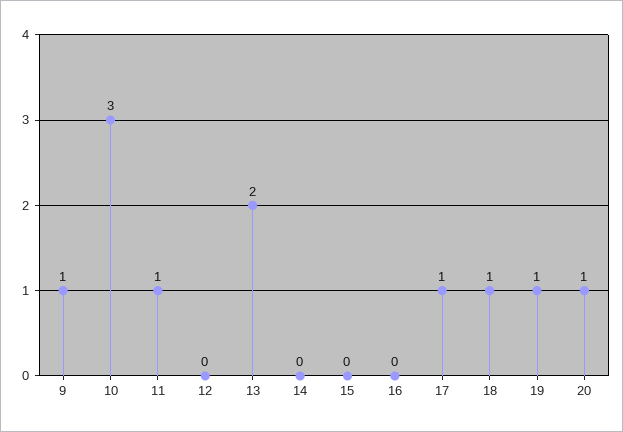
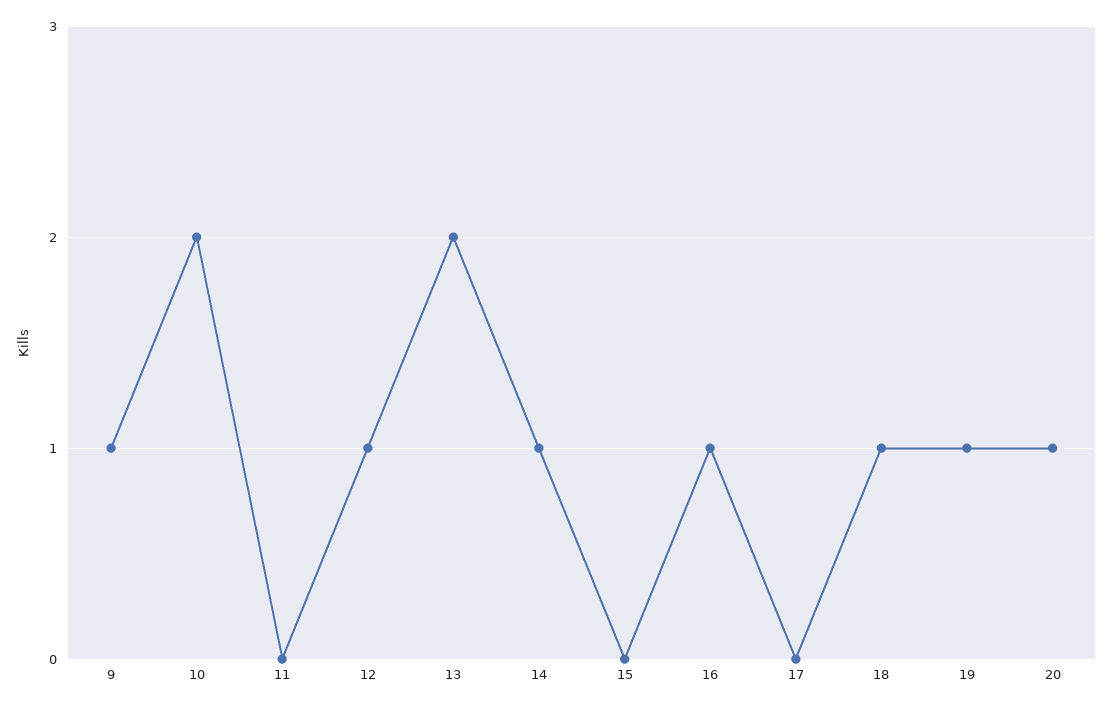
10: 3 -> 2
11: 1 -> 0
12: 0 -> 1
14: 0 -> 1
16: 0 -> 1
17: 1 -> 0

